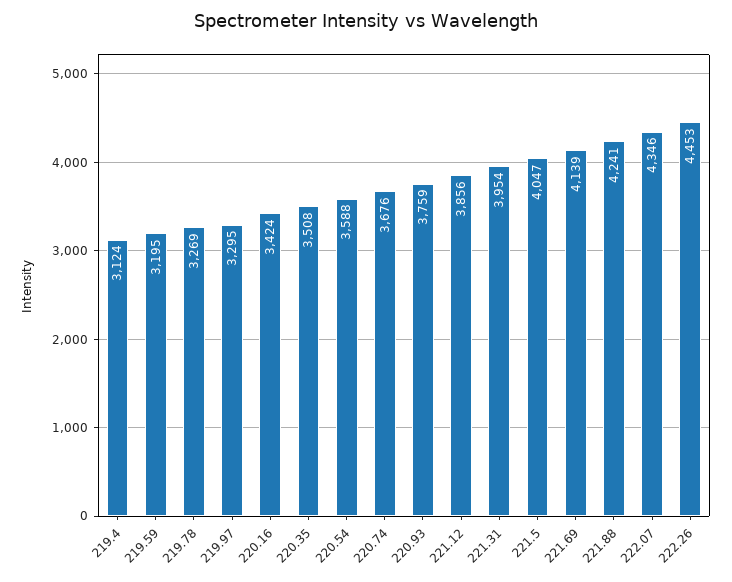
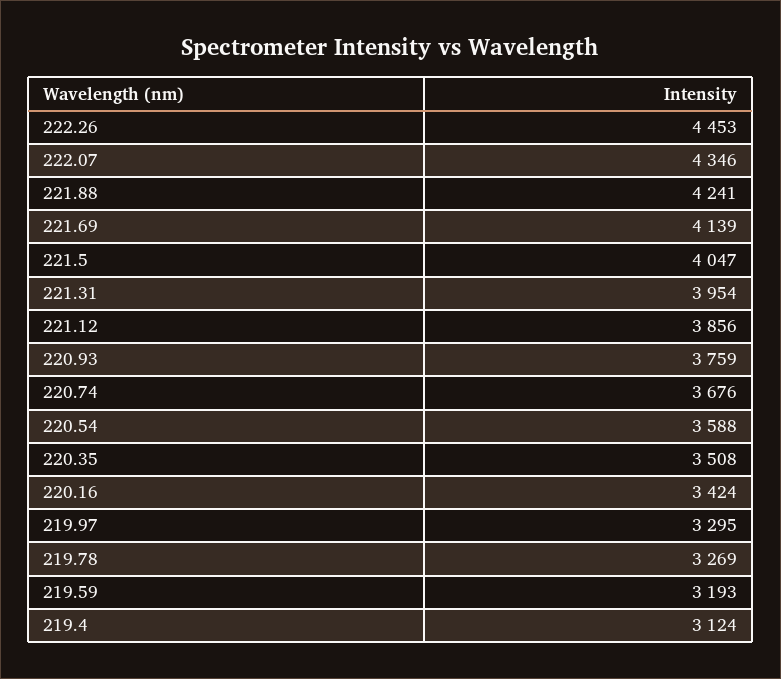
219.59: 3195 -> 3193

